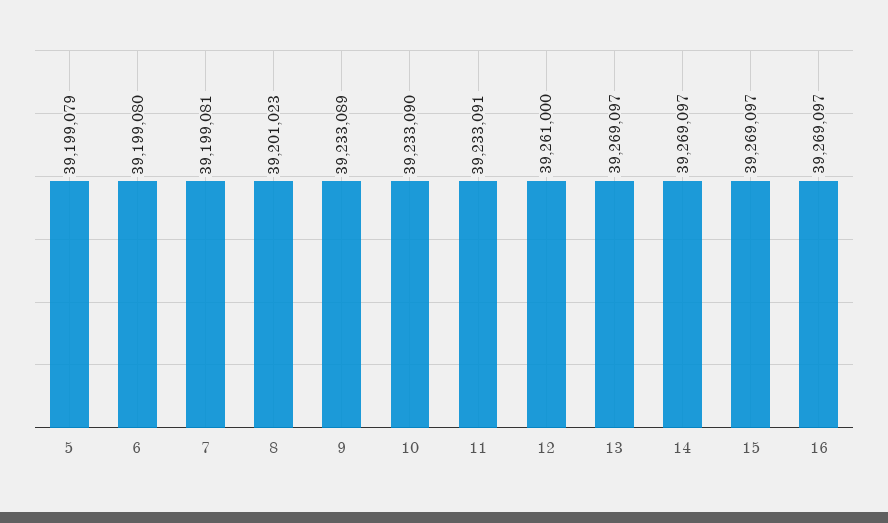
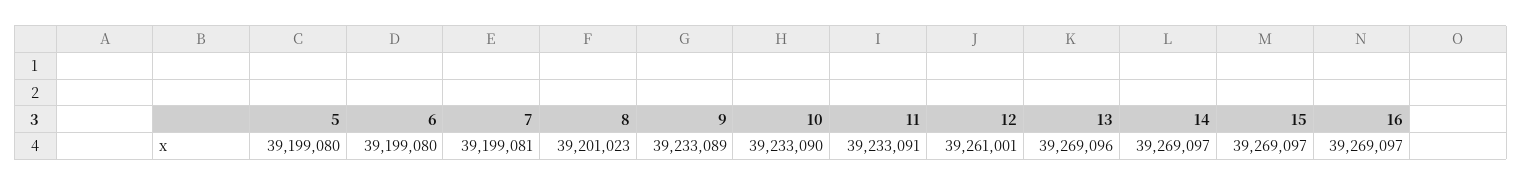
5: 39199079 -> 39199080
12: 39261000 -> 39261001
13: 39269097 -> 39269096

